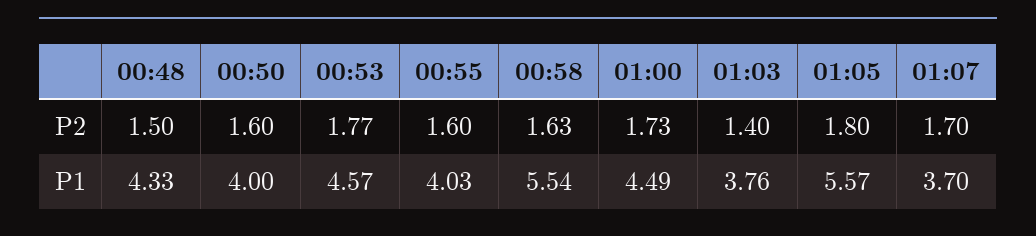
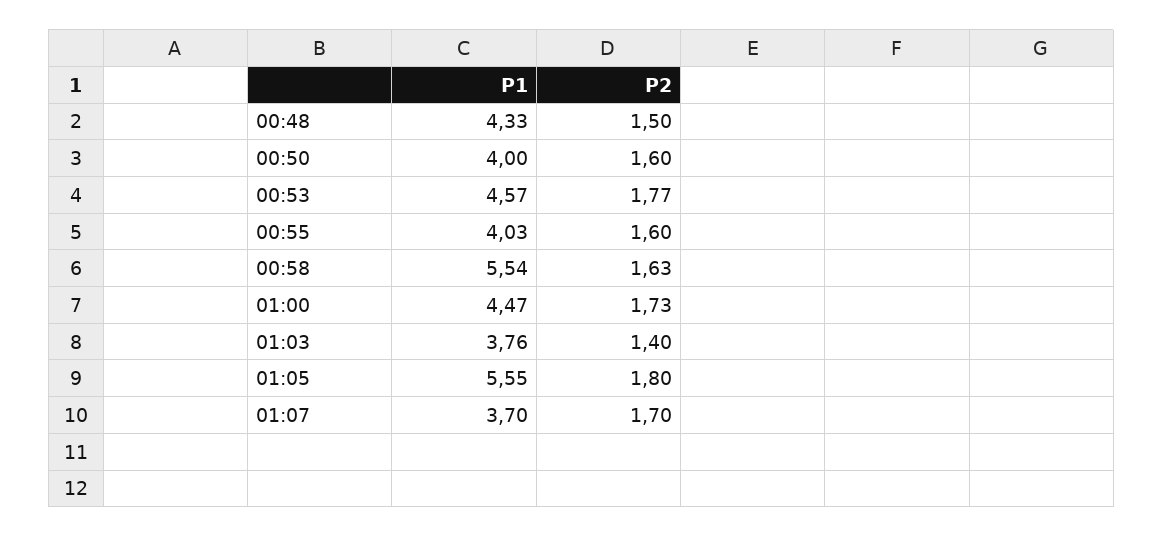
01:00, P1: 4.49 -> 4.47
01:05, P1: 5.57 -> 5.55

